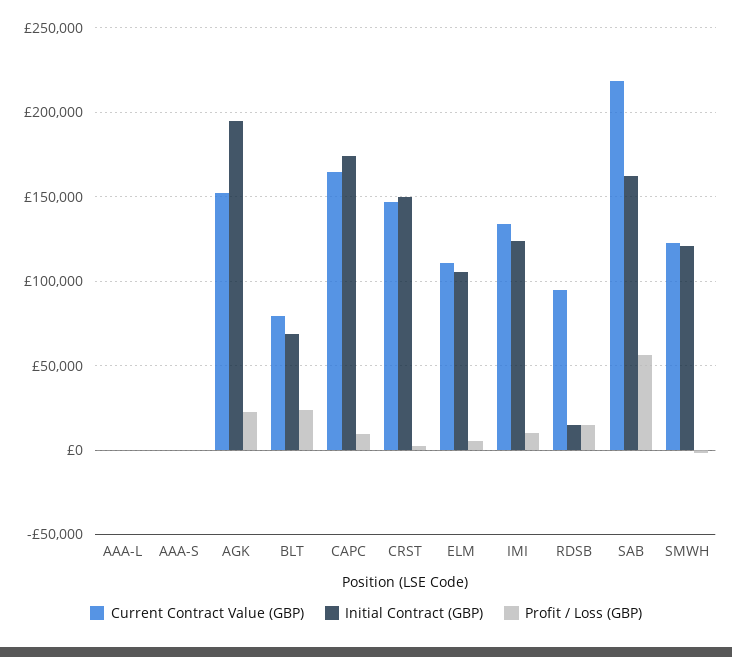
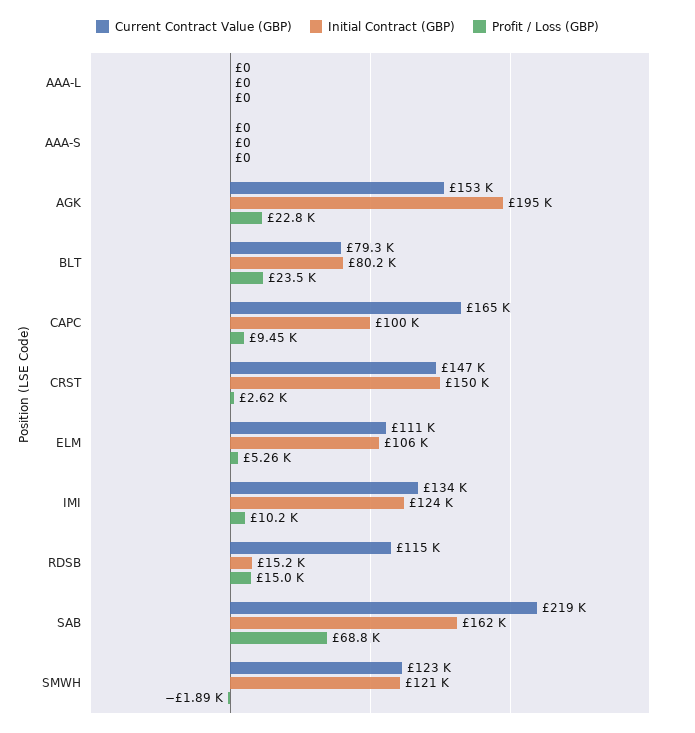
Initial Contract (GBP), BLT: 70000 -> 80200
Initial Contract (GBP), CAPC: 175000 -> 100000
Current Contract Value (GBP), RDSB: 95000 -> 115000
Profit / Loss (GBP), SAB: 55000 -> 68800

